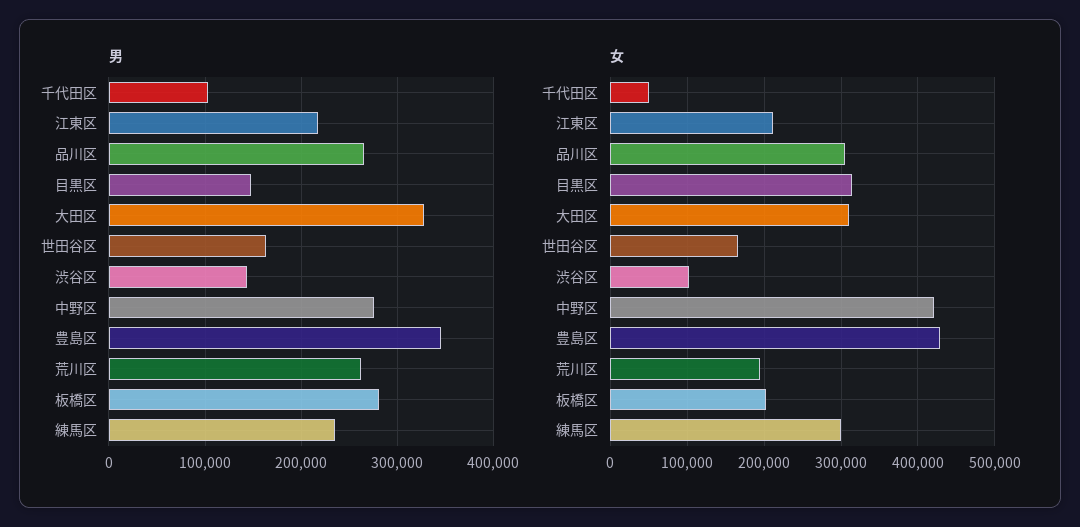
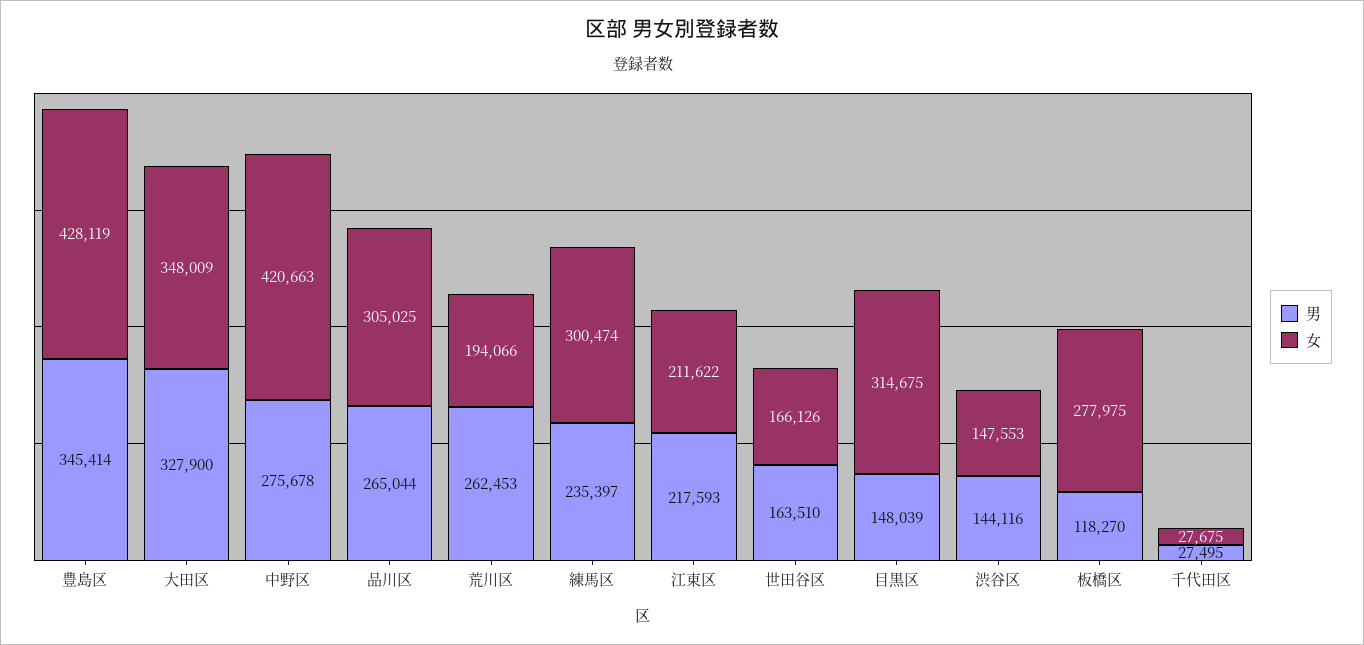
男, 千代田区: 100000 -> 27495
男, 板橋区: 280000 -> 118270
女, 千代田区: 50000 -> 27675
女, 大田区: 310000 -> 348009
女, 渋谷区: 100000 -> 147553
女, 板橋区: 200000 -> 277975

